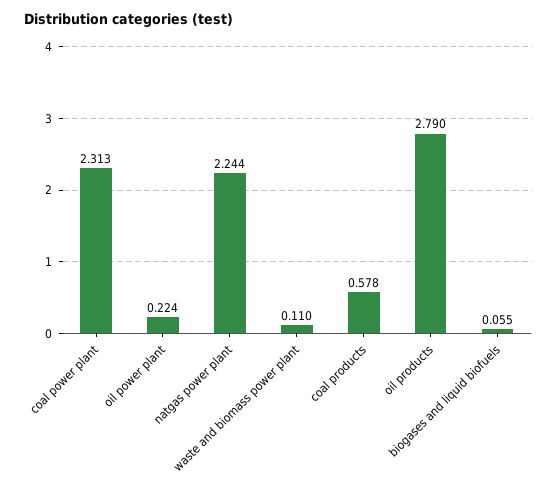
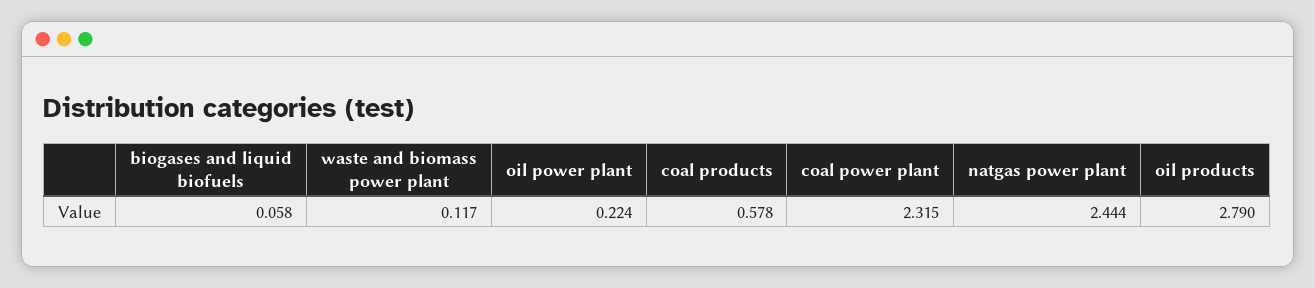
coal power plant: 2.313 -> 2.315
natgas power plant: 2.244 -> 2.444
waste and biomass power plant: 0.11 -> 0.117
biogases and liquid biofuels: 0.055 -> 0.058

